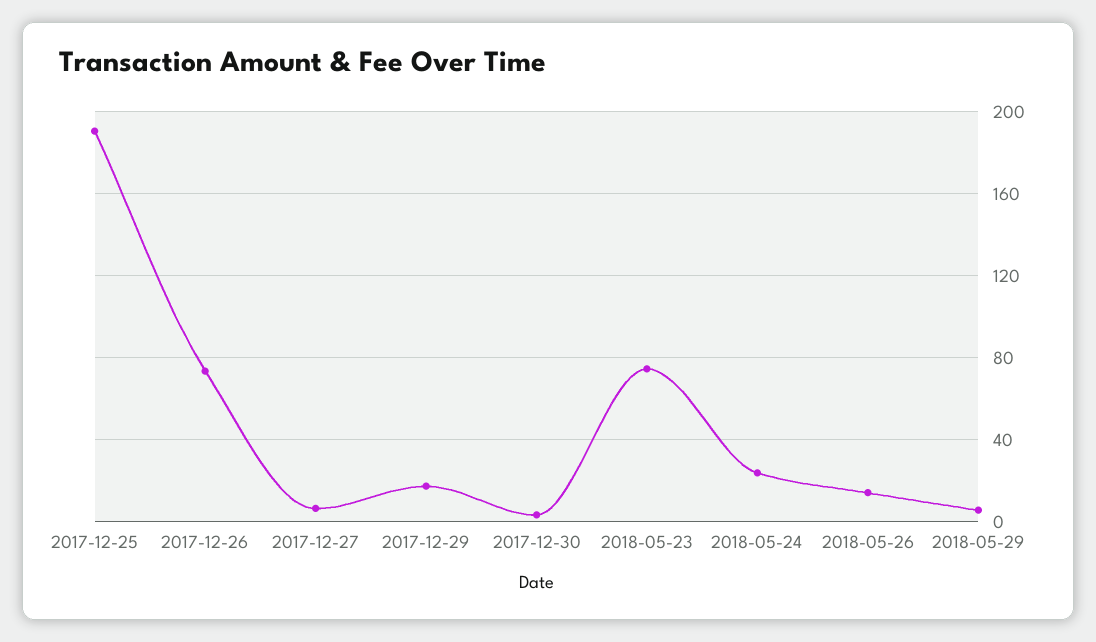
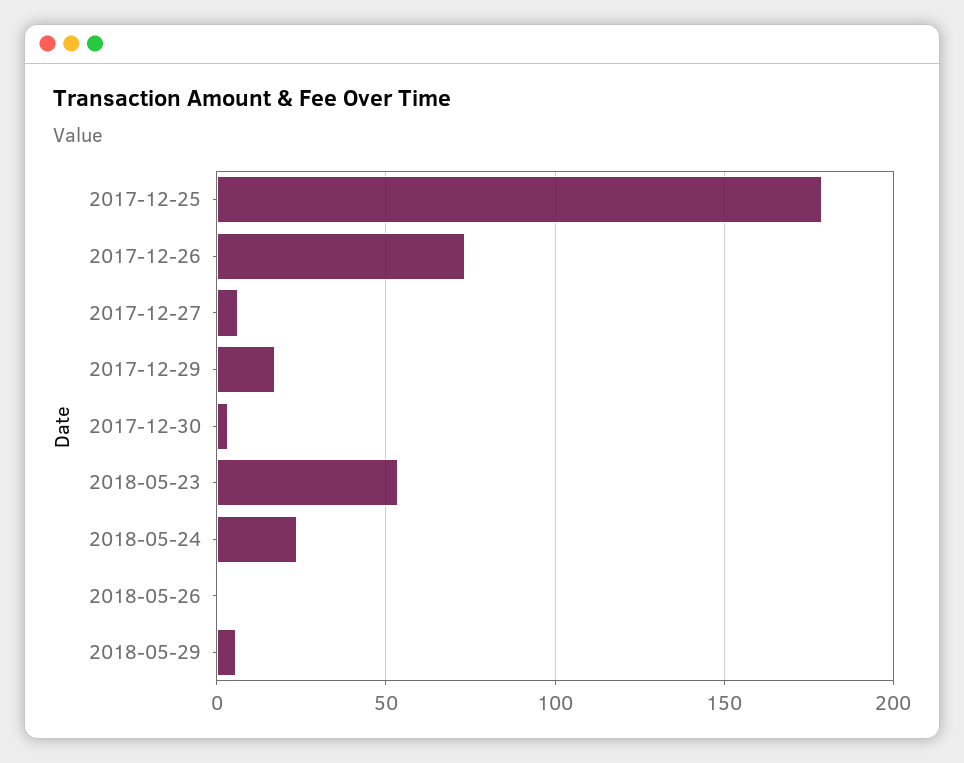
2017-12-25: 190 -> 180
2018-05-23: 75 -> 55
2018-05-26: 15 -> 0

